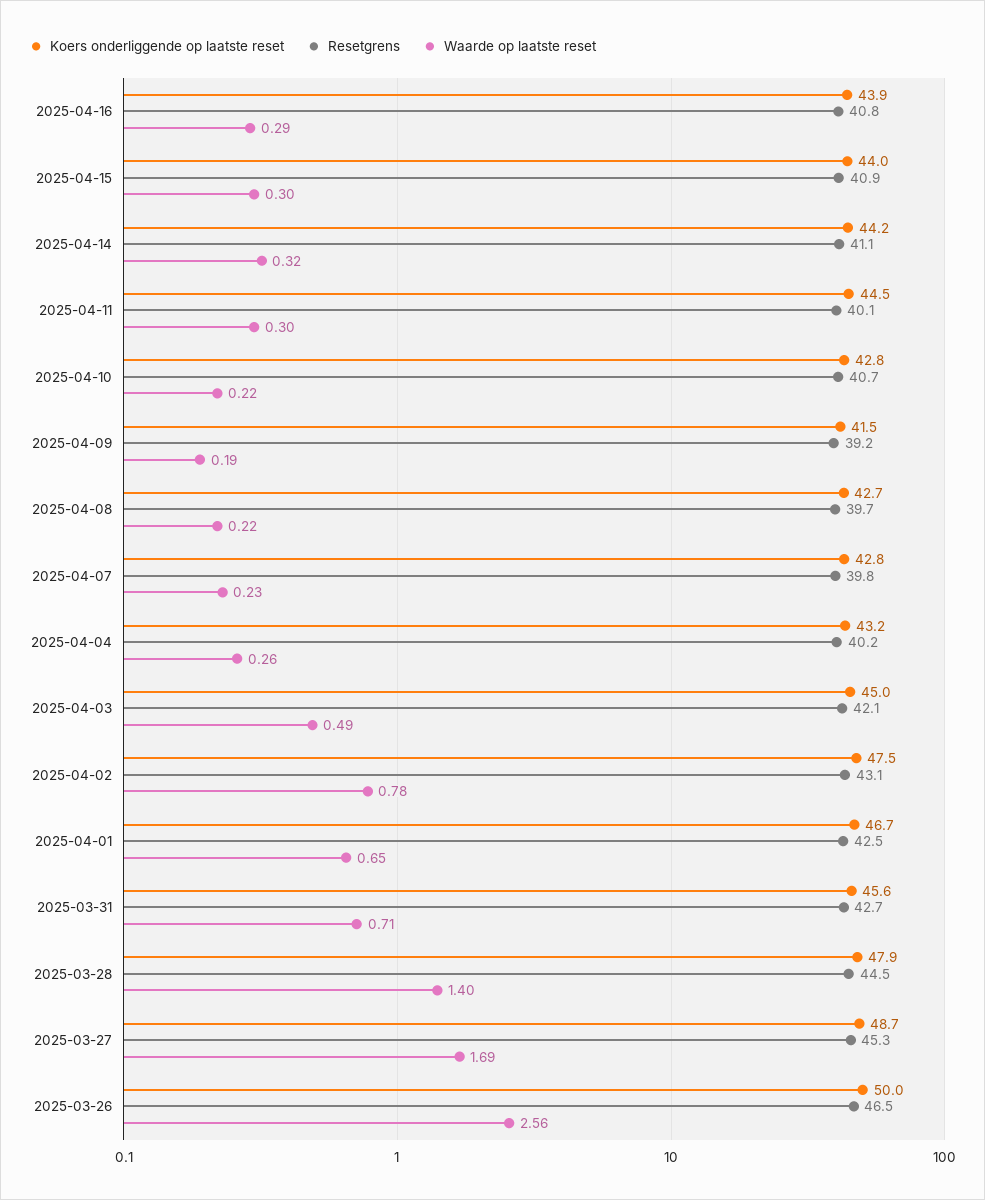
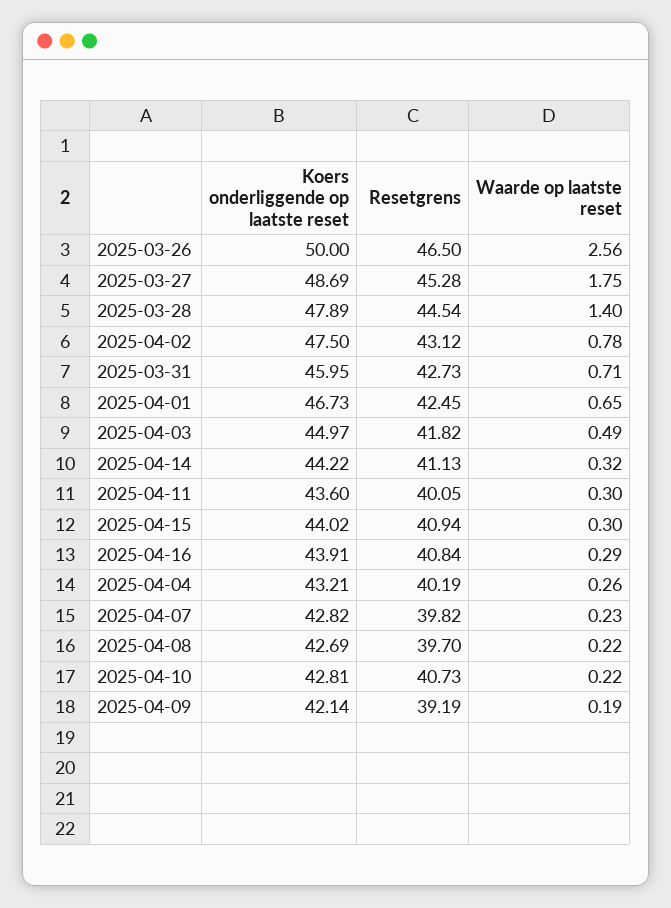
Koers onderliggende op laatste reset, 2025-04-11: 44.5 -> 43.6
Koers onderliggende op laatste reset, 2025-04-09: 41.5 -> 42.14
Resetgrens, 2025-04-03: 42.1 -> 41.82
Koers onderliggende op laatste reset, 2025-03-31: 45.6 -> 45.95
Waarde op laatste reset, 2025-03-27: 1.69 -> 1.75

